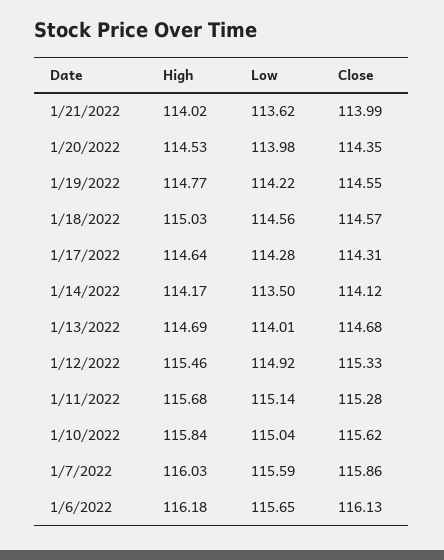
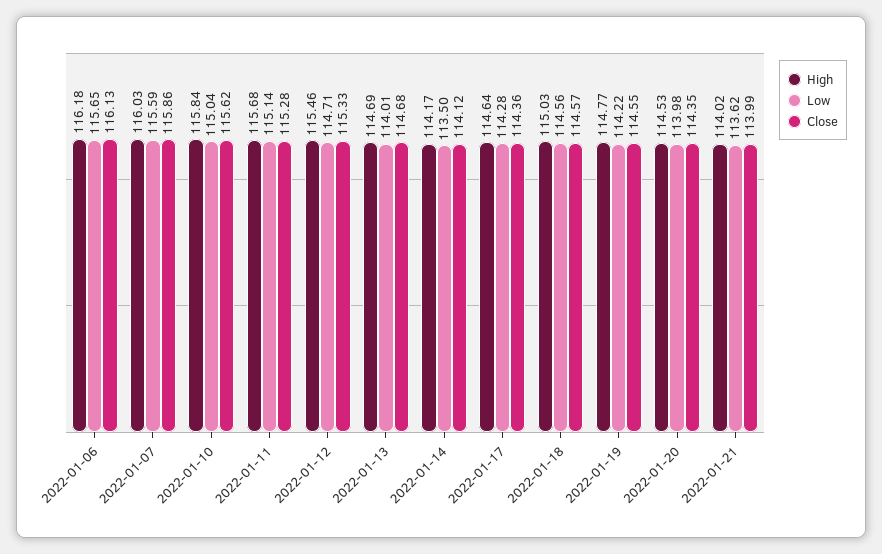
Close, 1/17/2022: 114.31 -> 114.36
Low, 1/12/2022: 114.92 -> 114.71

